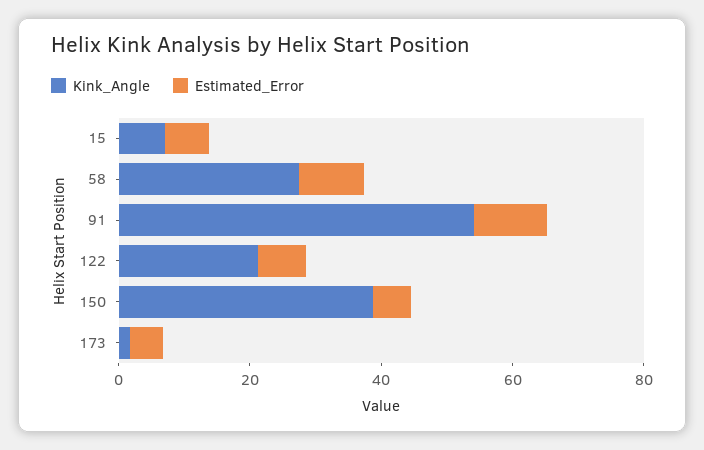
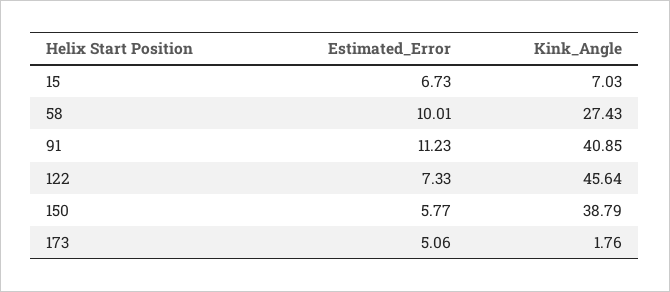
Kink_Angle, 91: 55 -> 40.85
Kink_Angle, 122: 20 -> 45.64

